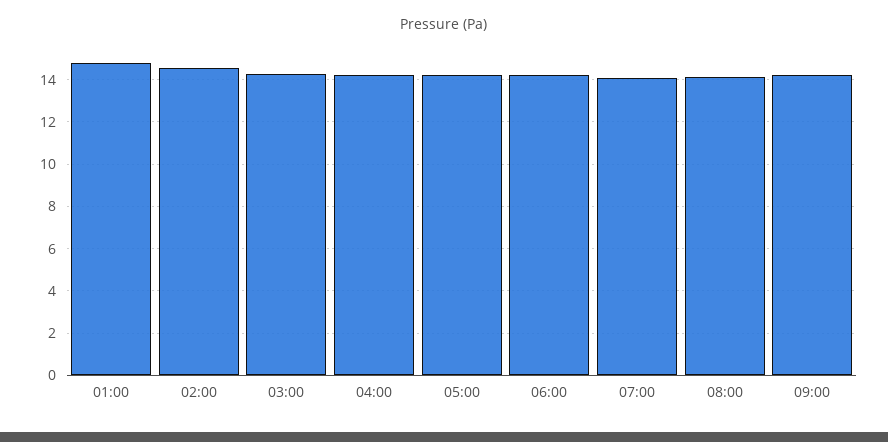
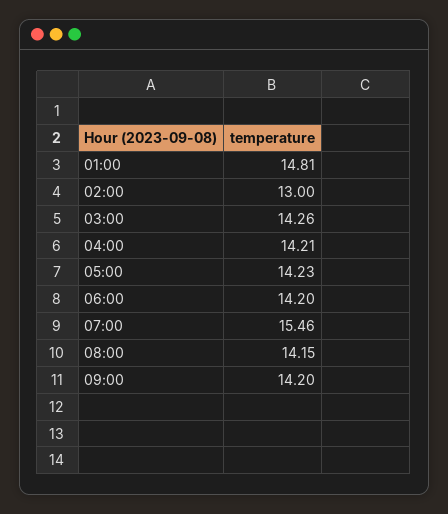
02:00: 14.5 -> 13
07:00: 14 -> 15.46

